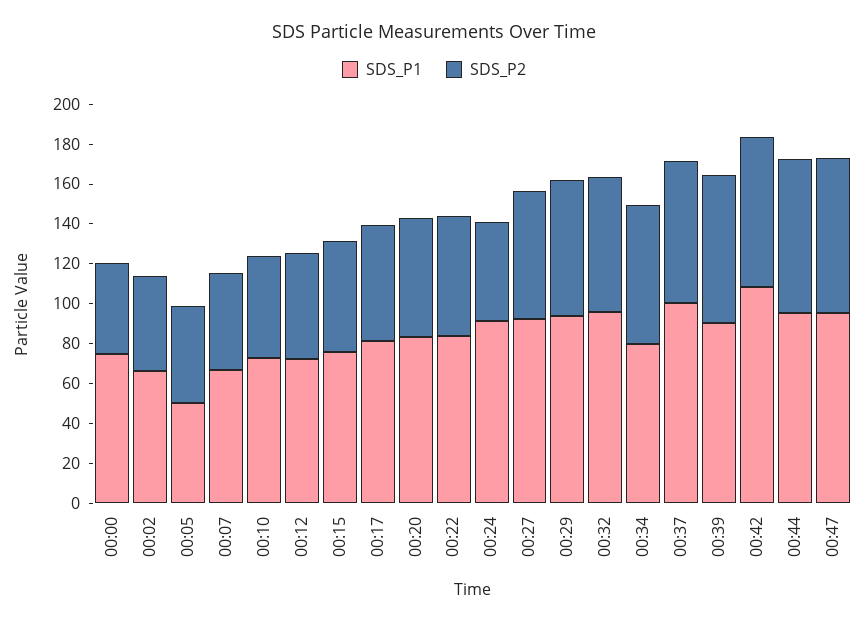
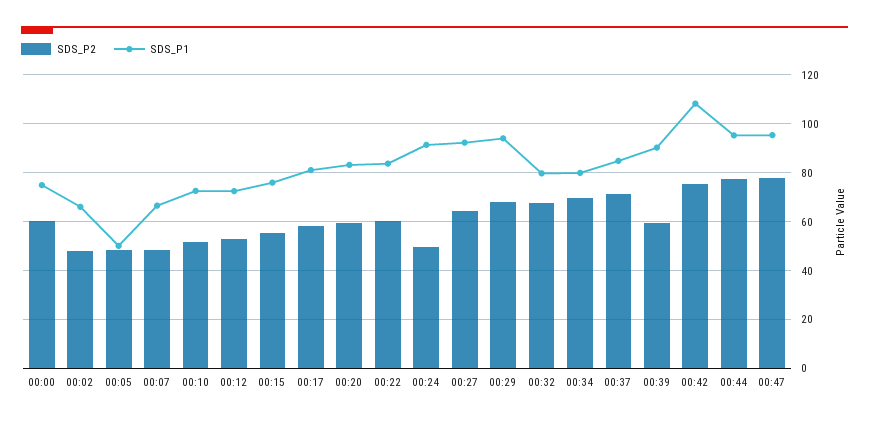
SDS_P2, 00:00: 45 -> 60
SDS_P1, 00:32: 95 -> 80
SDS_P1, 00:37: 100 -> 85
SDS_P2, 00:39: 75 -> 60

